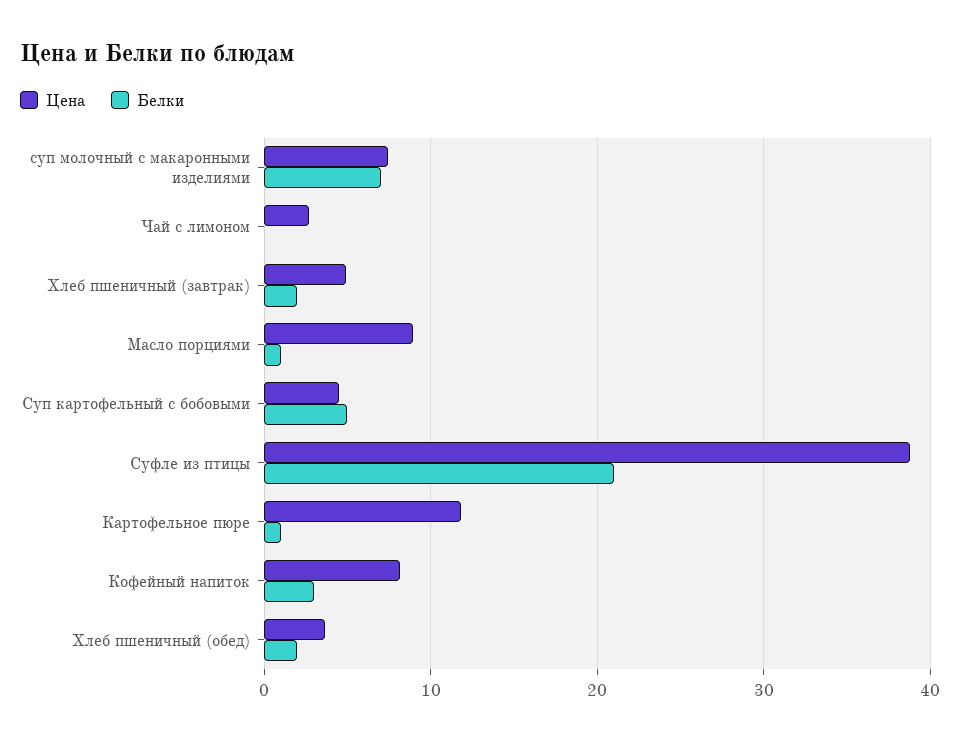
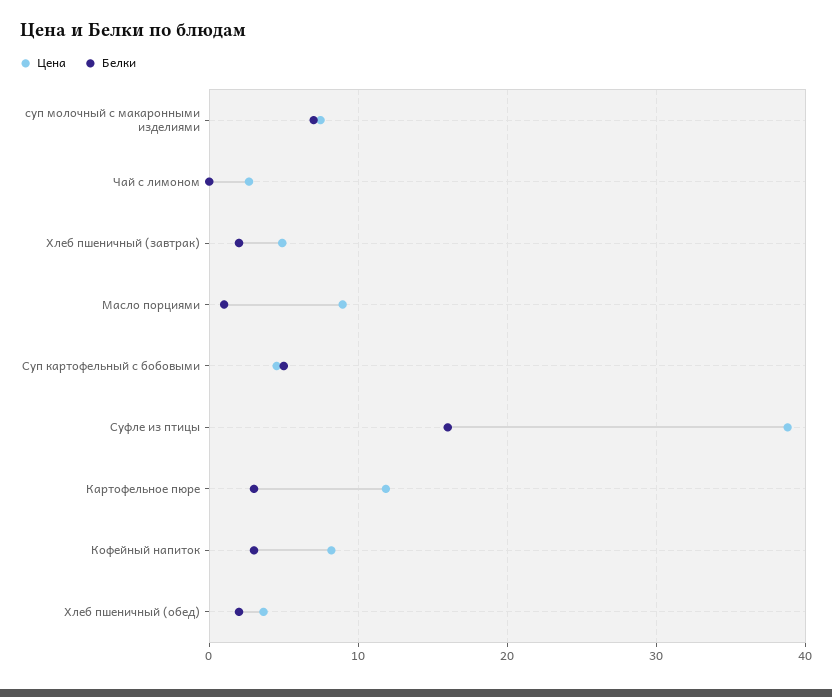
Белки, Суфле из птицы: 21 -> 16
Белки, Картофельное пюре: 1 -> 3

